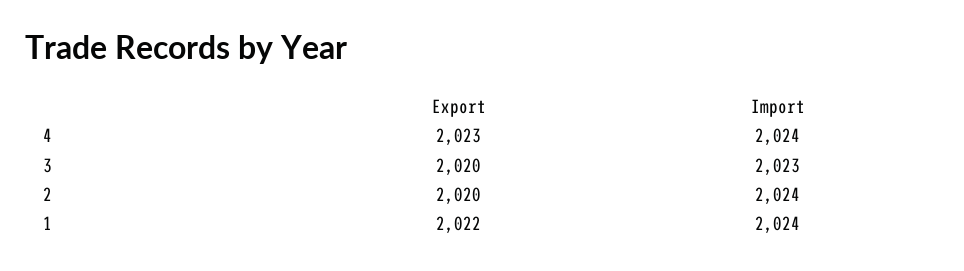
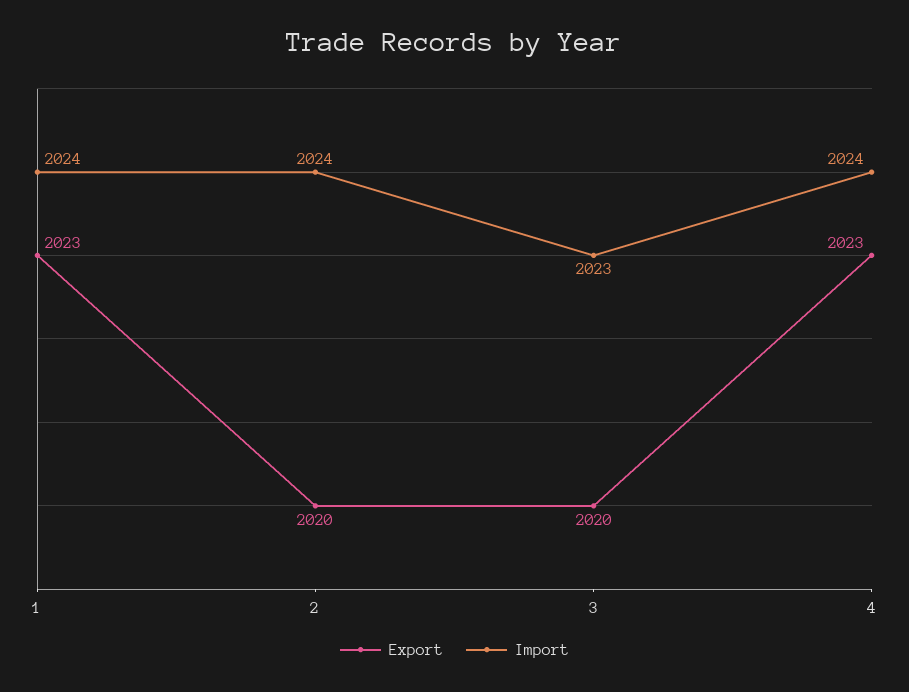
Export, 1: 2022 -> 2023

